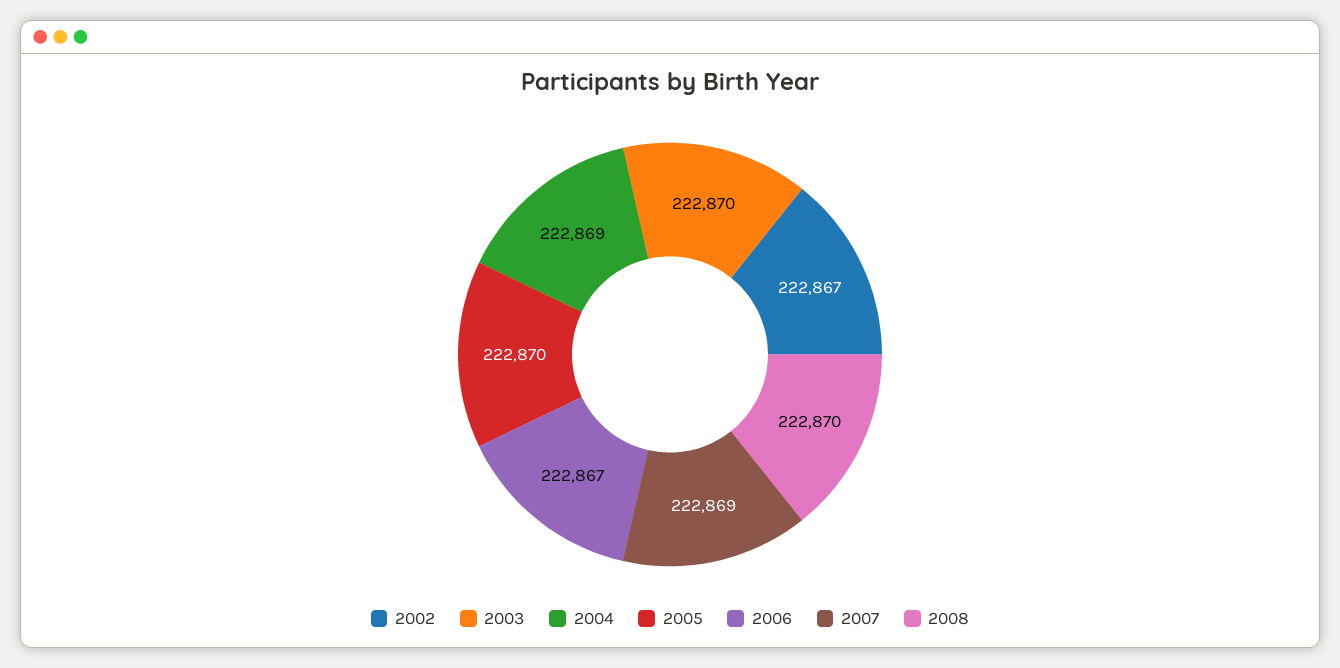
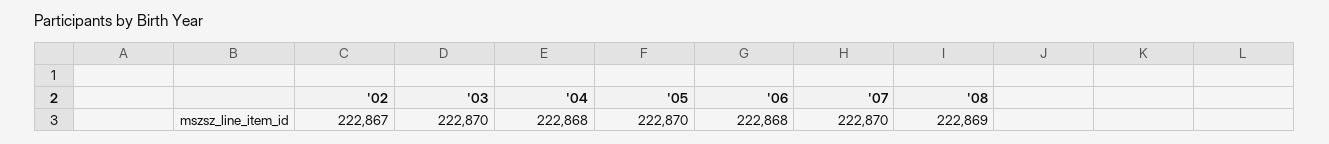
2004: 222869 -> 222868
2006: 222867 -> 222868
2007: 222869 -> 222870
2008: 222870 -> 222869

